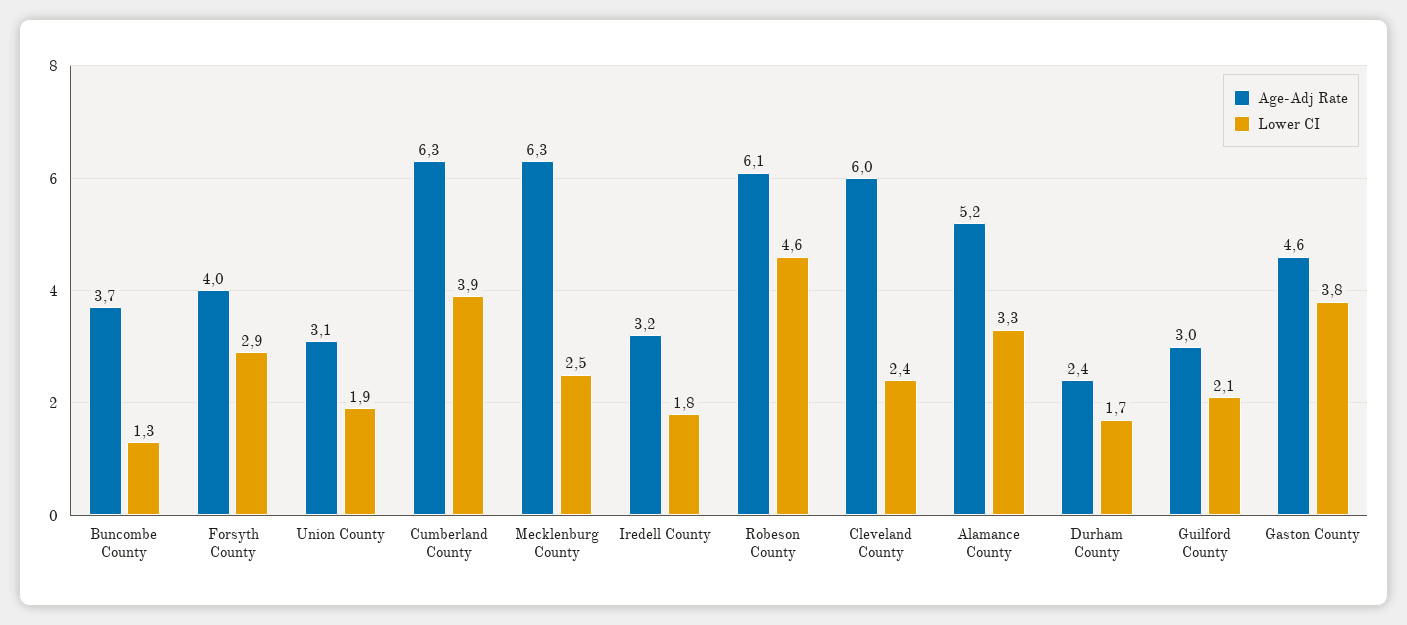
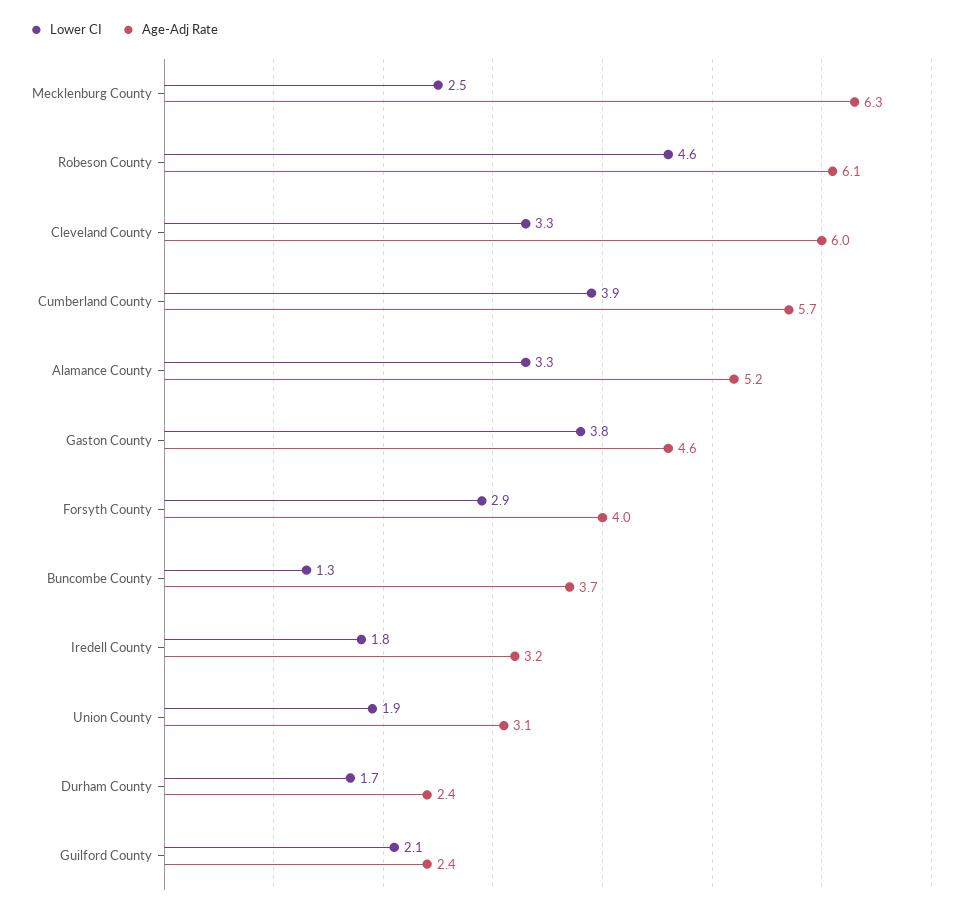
Age-Adj Rate, Cumberland County: 6.3 -> 5.7
Lower CI, Cleveland County: 2.4 -> 3.3
Age-Adj Rate, Guilford County: 3 -> 2.4

